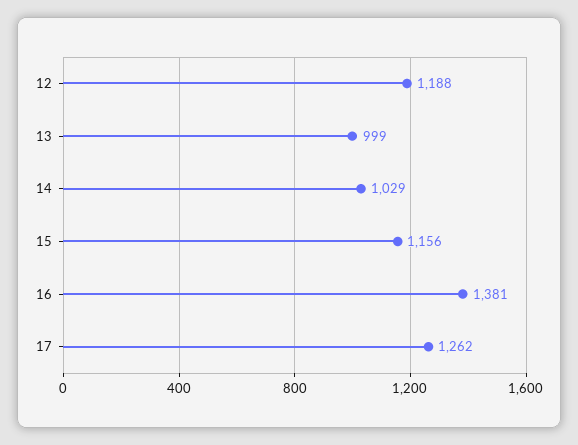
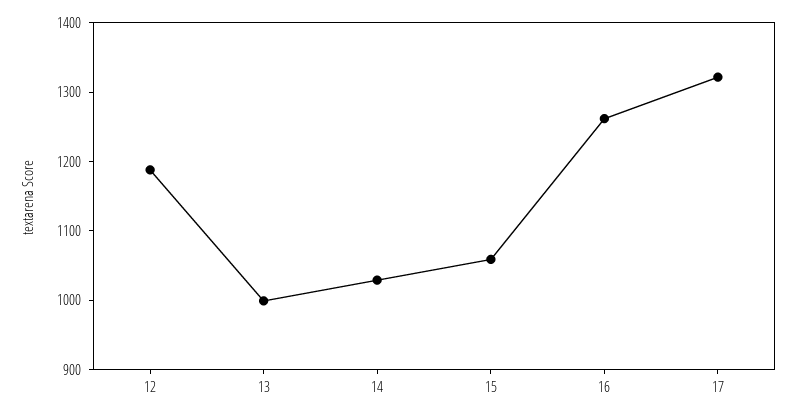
15: 1156 -> 1060
16: 1381 -> 1260
17: 1262 -> 1320

